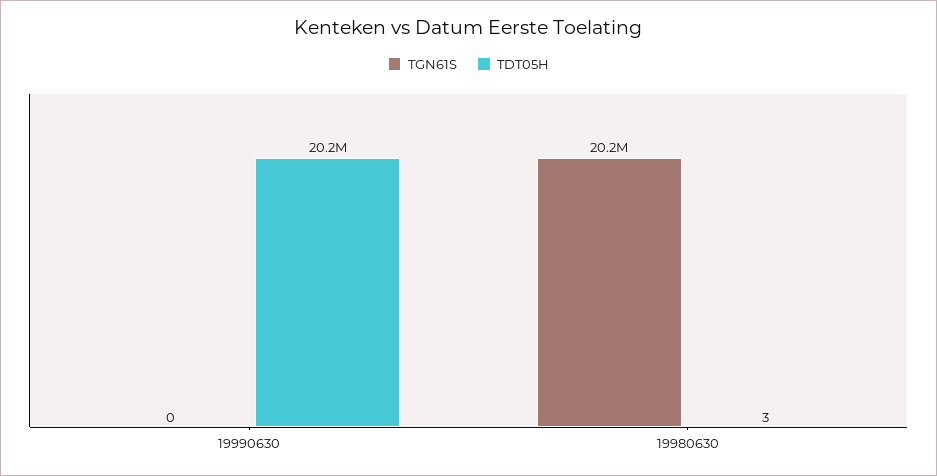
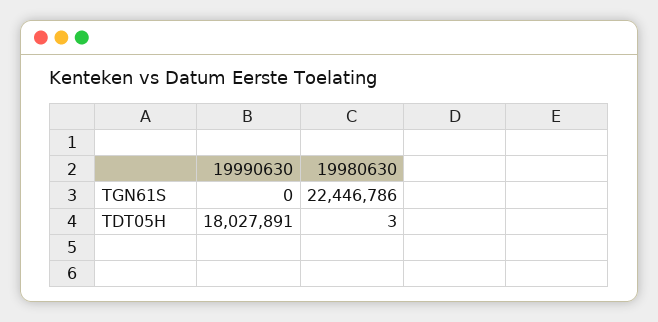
TDT05H, 19990630: 20200000 -> 18027891
TGN61S, 19980630: 20200000 -> 22446786

